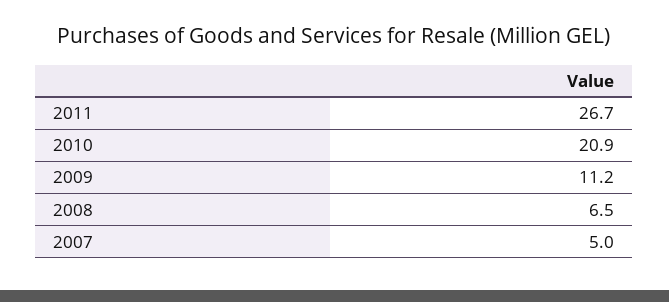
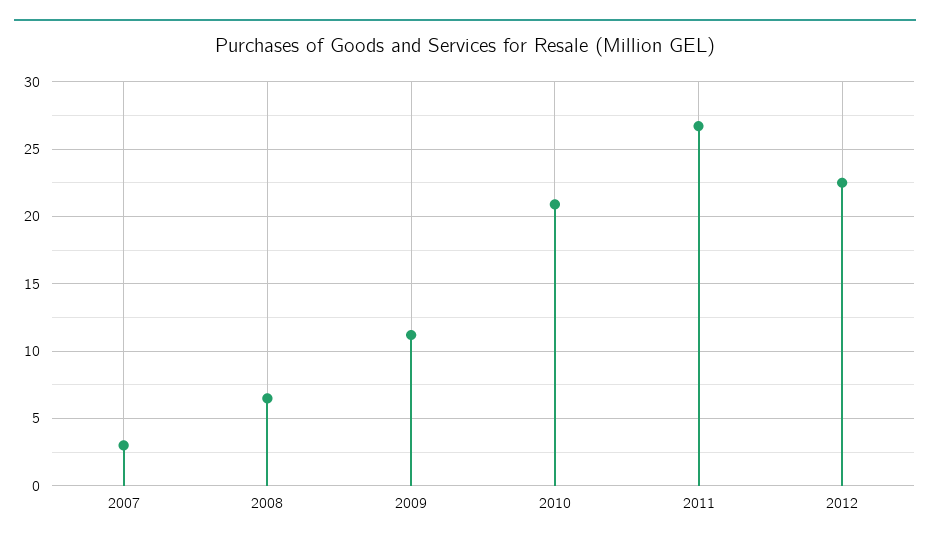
2007: 5 -> 3
2012: none -> 22.5

